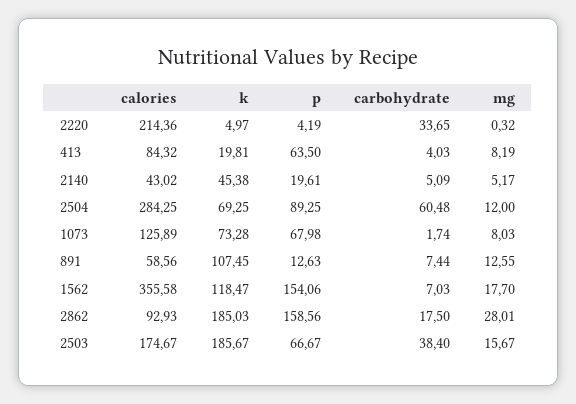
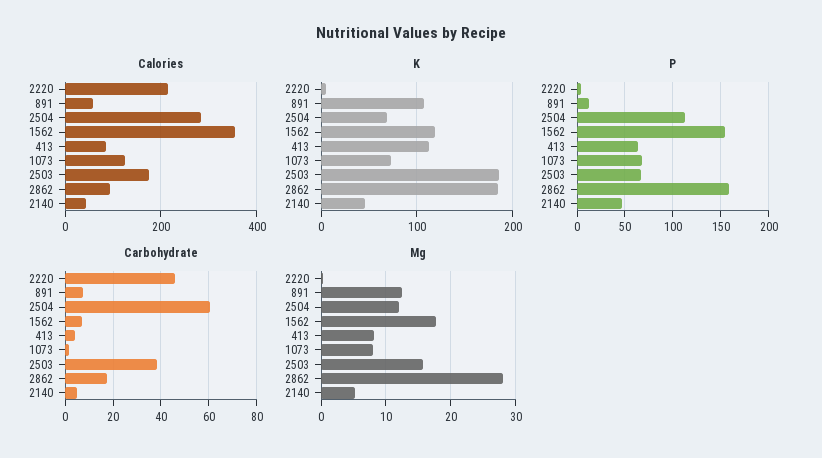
carbohydrate, 2220: 33.65 -> 45
k, 413: 19.81 -> 110
p, 2140: 19.61 -> 50
p, 2504: 89.25 -> 110

